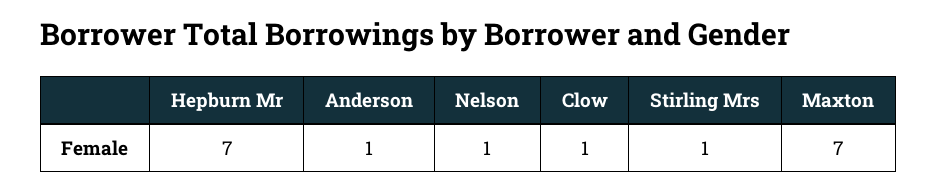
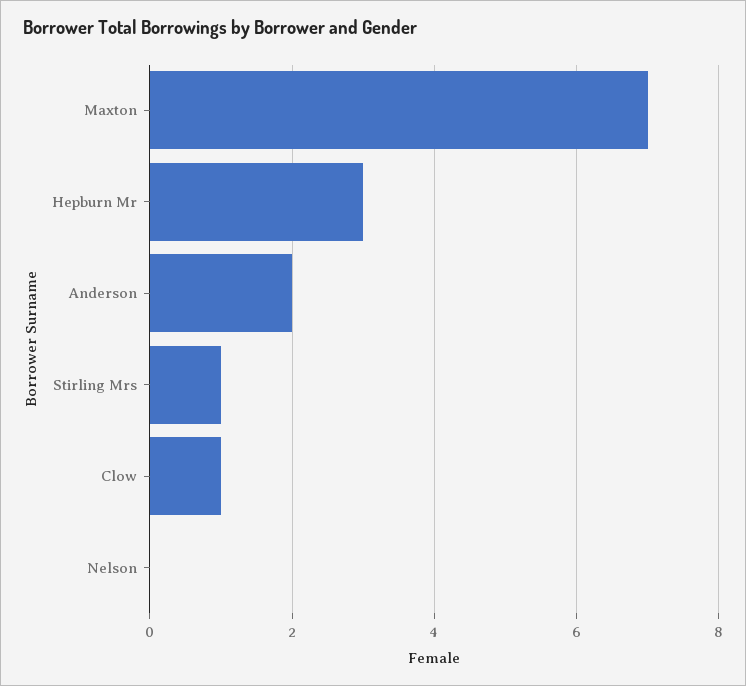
Hepburn Mr: 7 -> 3
Anderson: 1 -> 2
Nelson: 1 -> 0

